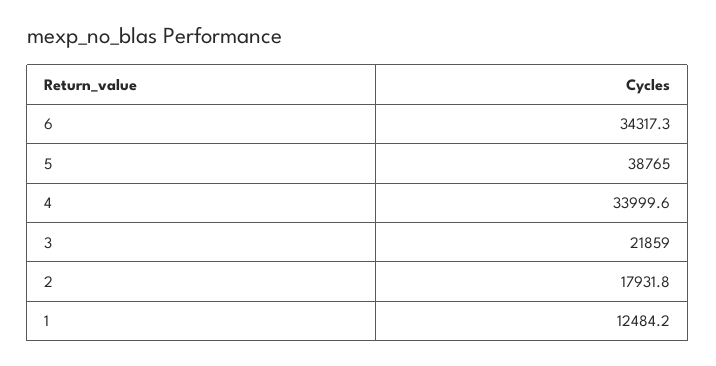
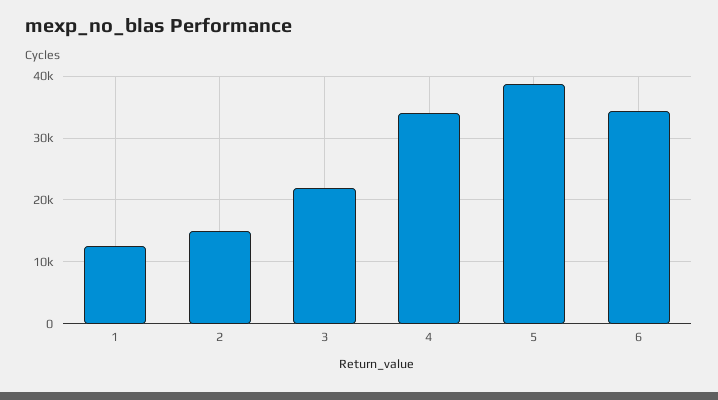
2: 17931.8 -> 15000

